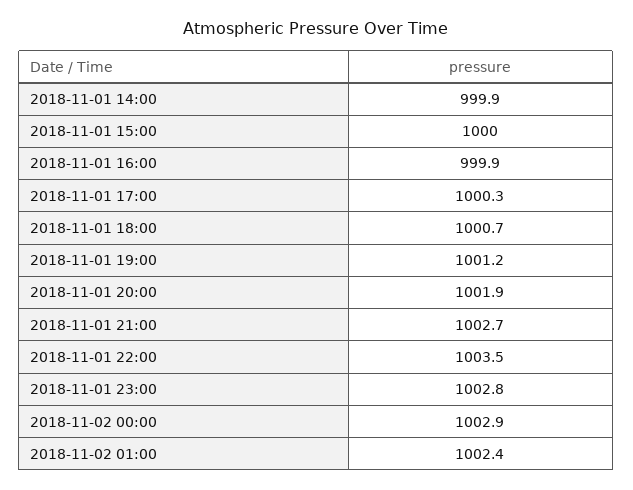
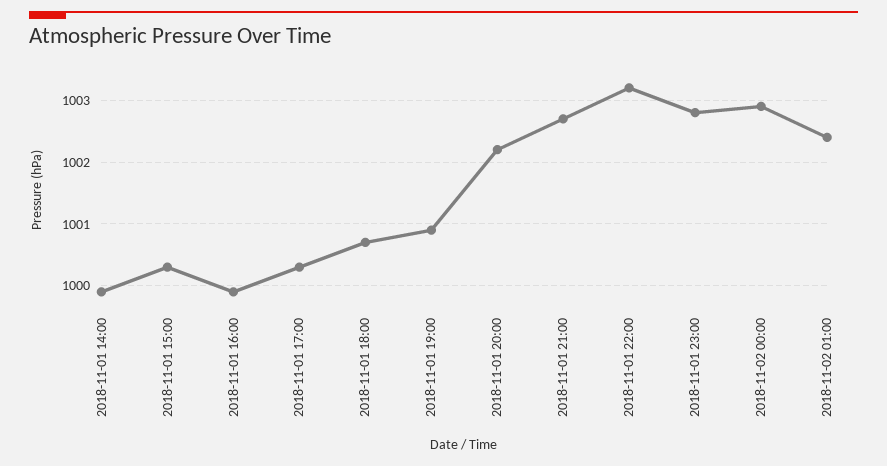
2018-11-01 15:00: 1000 -> 1000.3
2018-11-01 19:00: 1001.2 -> 1000.9
2018-11-01 20:00: 1001.9 -> 1002.2
2018-11-01 22:00: 1003.5 -> 1003.2

